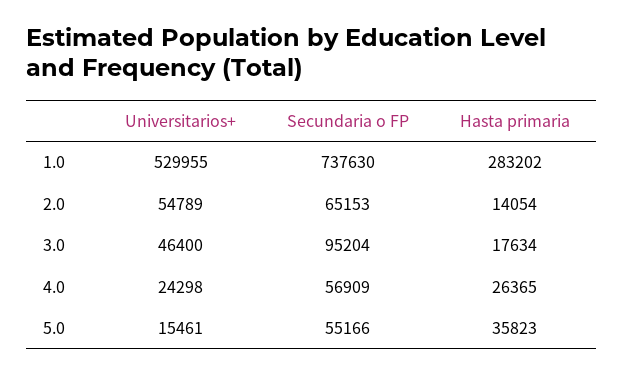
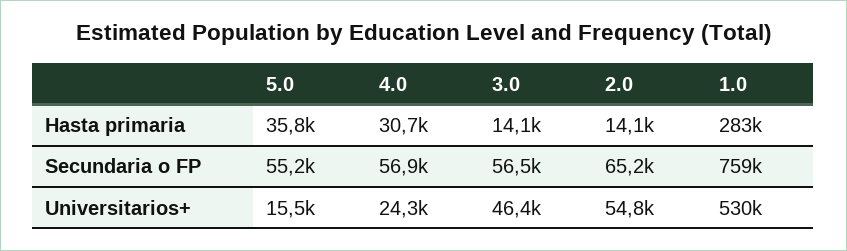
Secundaria o FP, 1.0: 737630 -> 759000
Secundaria o FP, 3.0: 95204 -> 56500
Hasta primaria, 3.0: 17634 -> 14100
Hasta primaria, 4.0: 26365 -> 30700

